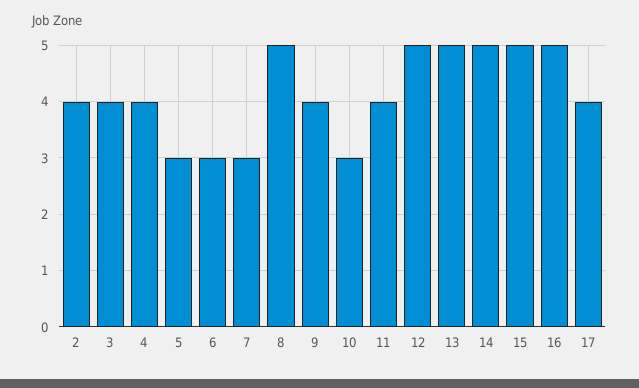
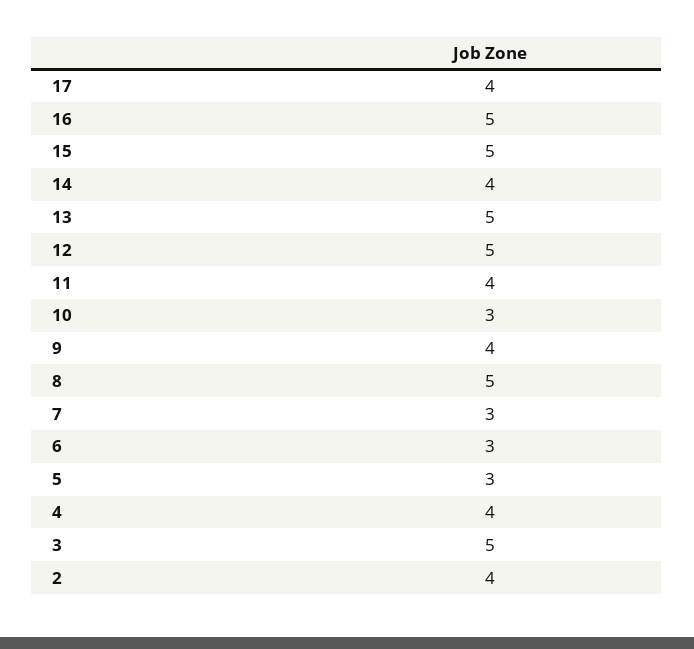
3: 4 -> 5
14: 5 -> 4

